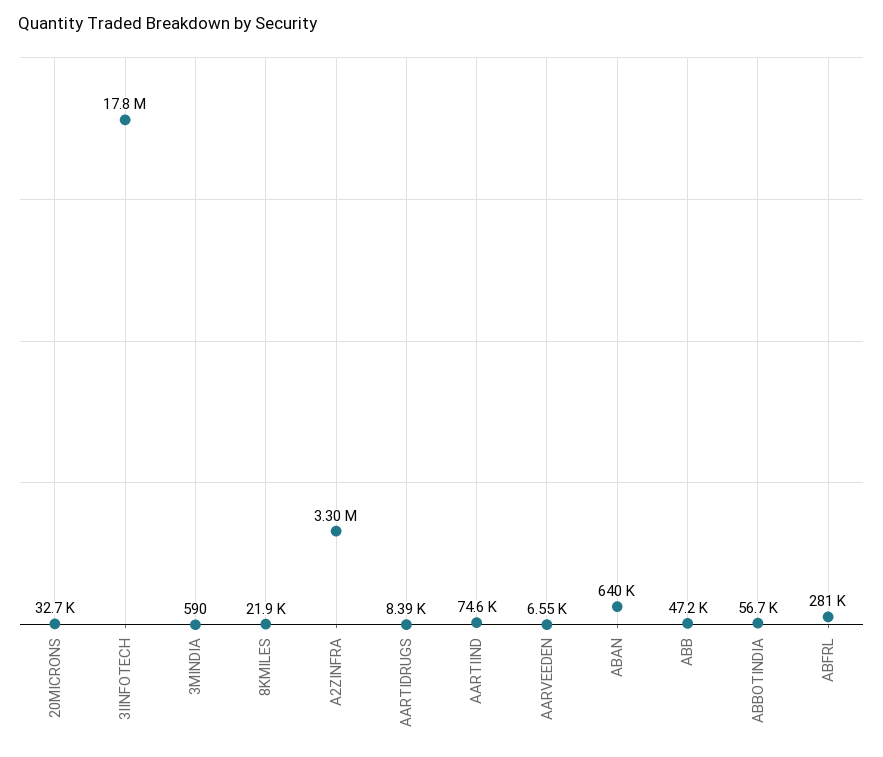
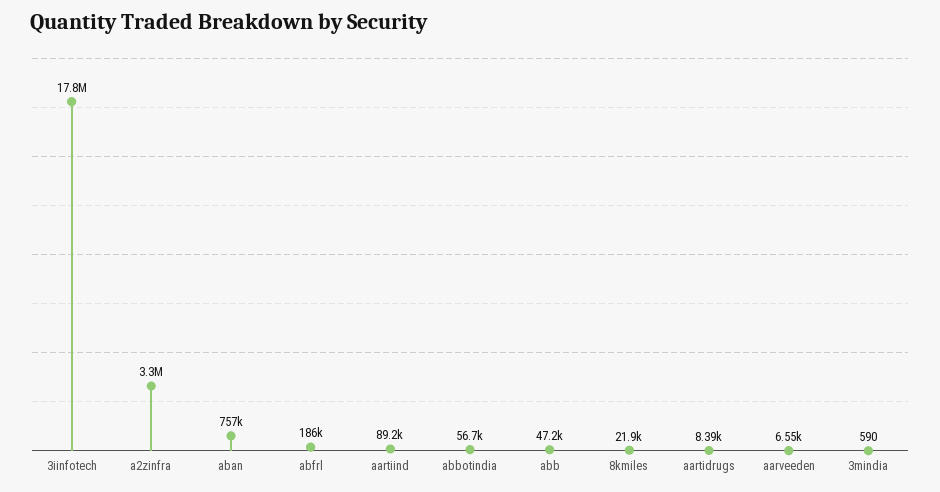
20MICRONS: 32700 -> none
AARTIIND: 74600 -> 89200
ABAN: 640000 -> 757000
ABFRL: 281000 -> 186000

